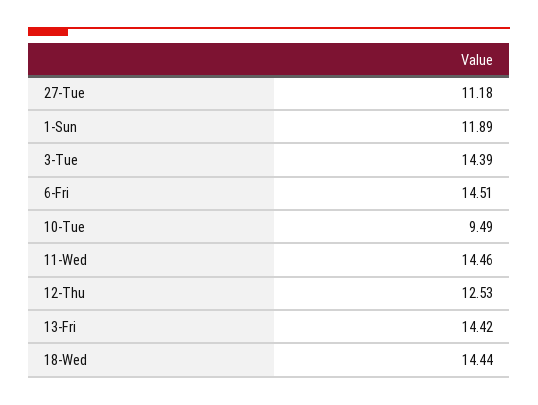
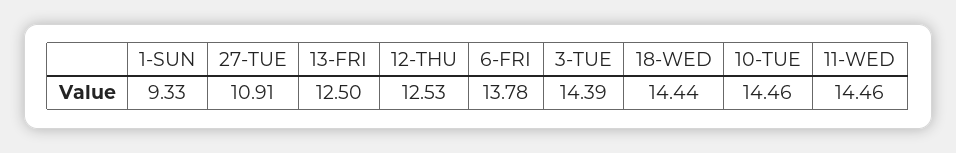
27-Tue: 11.18 -> 10.91
1-Sun: 11.89 -> 9.33
6-Fri: 14.51 -> 13.78
10-Tue: 9.49 -> 14.46
13-Fri: 14.42 -> 12.5

